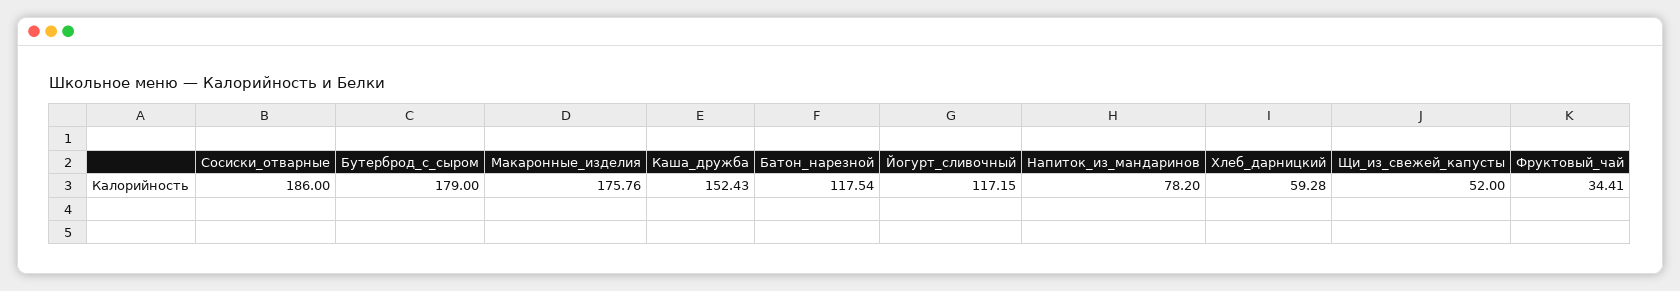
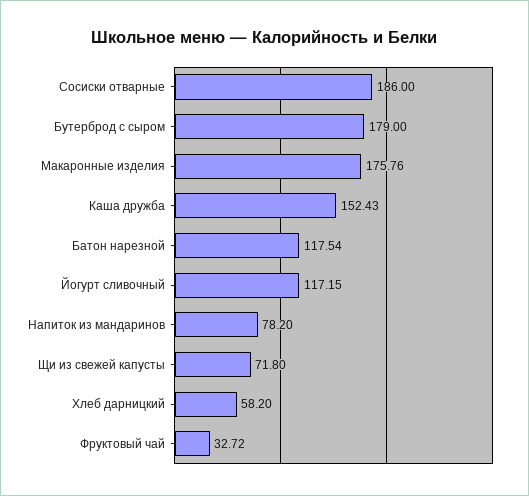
Хлеб_дарницкий: 59.28 -> 58.2
Щи_из_свежей_капусты: 52 -> 71.8
Фруктовый_чай: 34.41 -> 32.72

